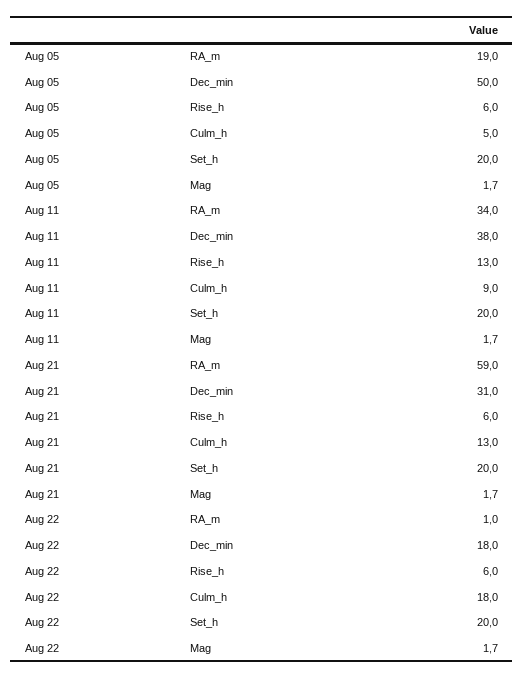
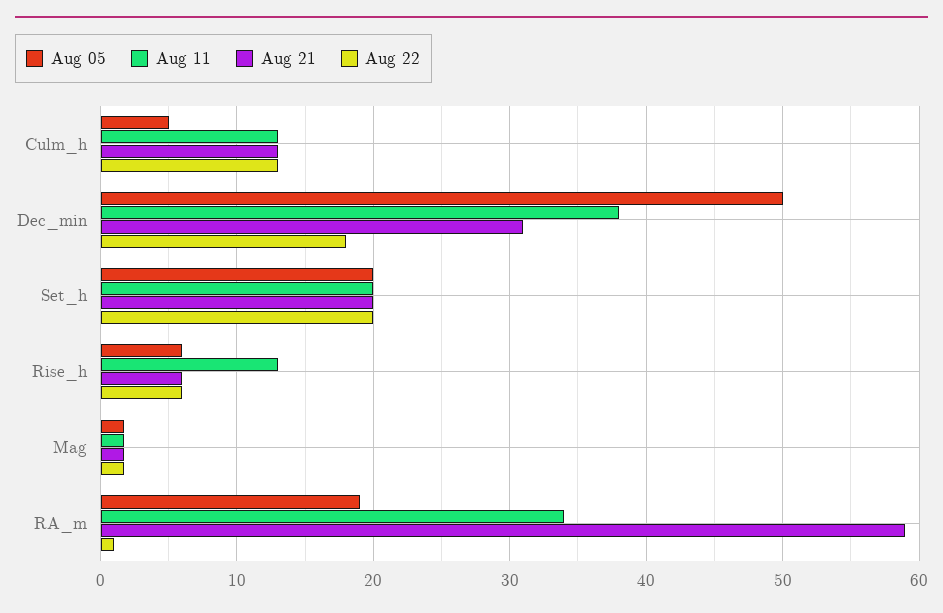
Aug 11, Culm_h: 9 -> 13
Aug 22, Culm_h: 18 -> 13

